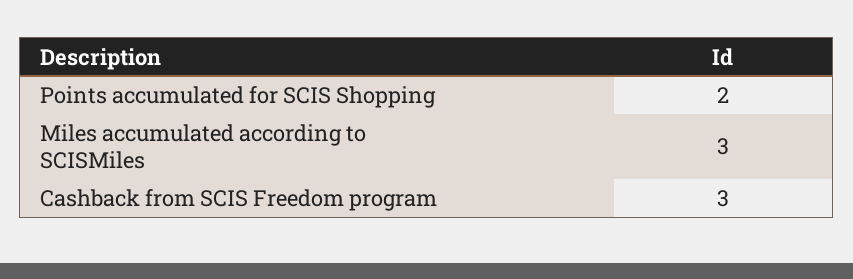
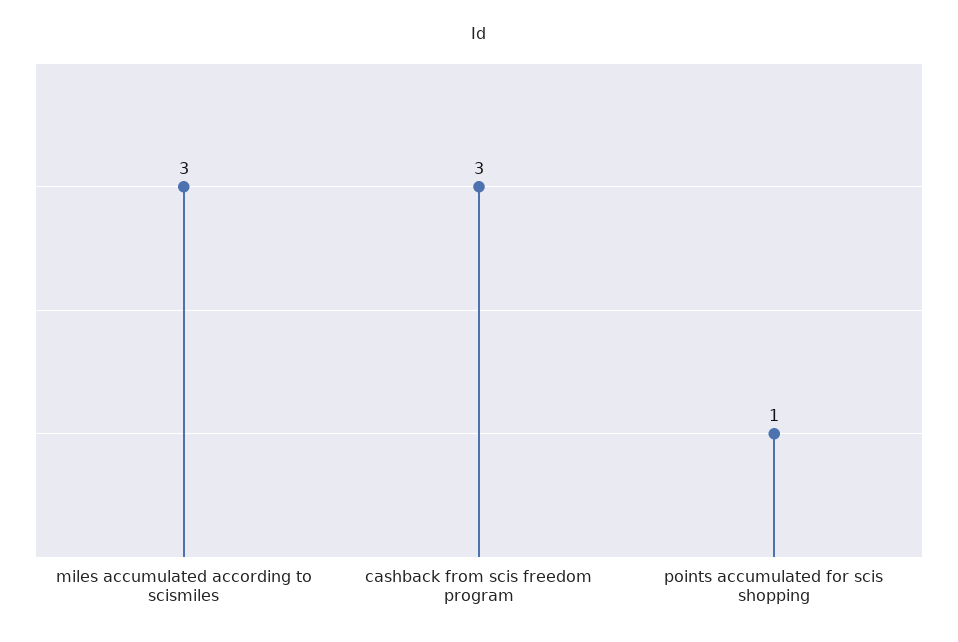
Points accumulated for SCIS Shopping: 2 -> 1

